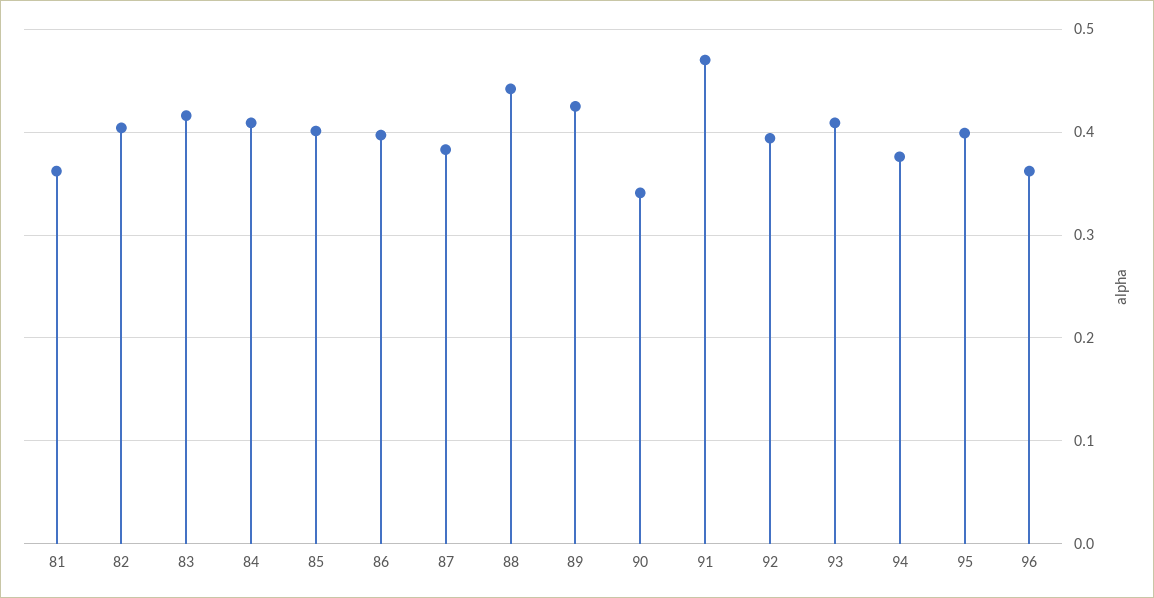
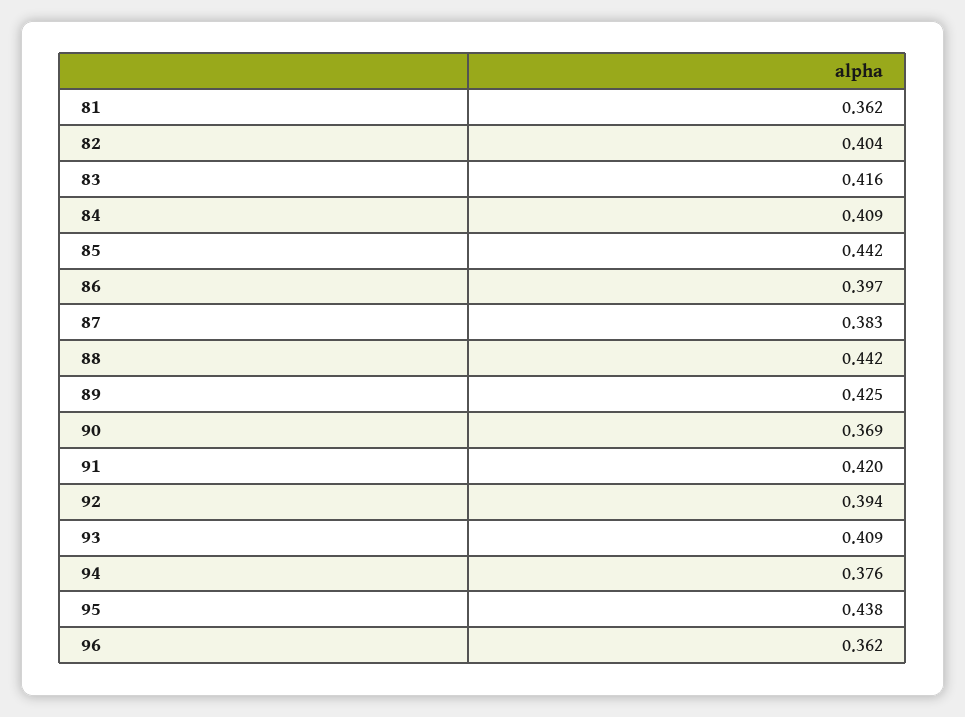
85: 0.4 -> 0.442
90: 0.34 -> 0.369
91: 0.47 -> 0.42
95: 0.4 -> 0.438

